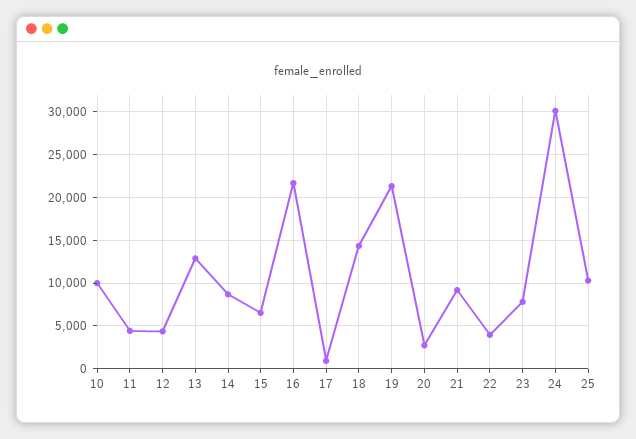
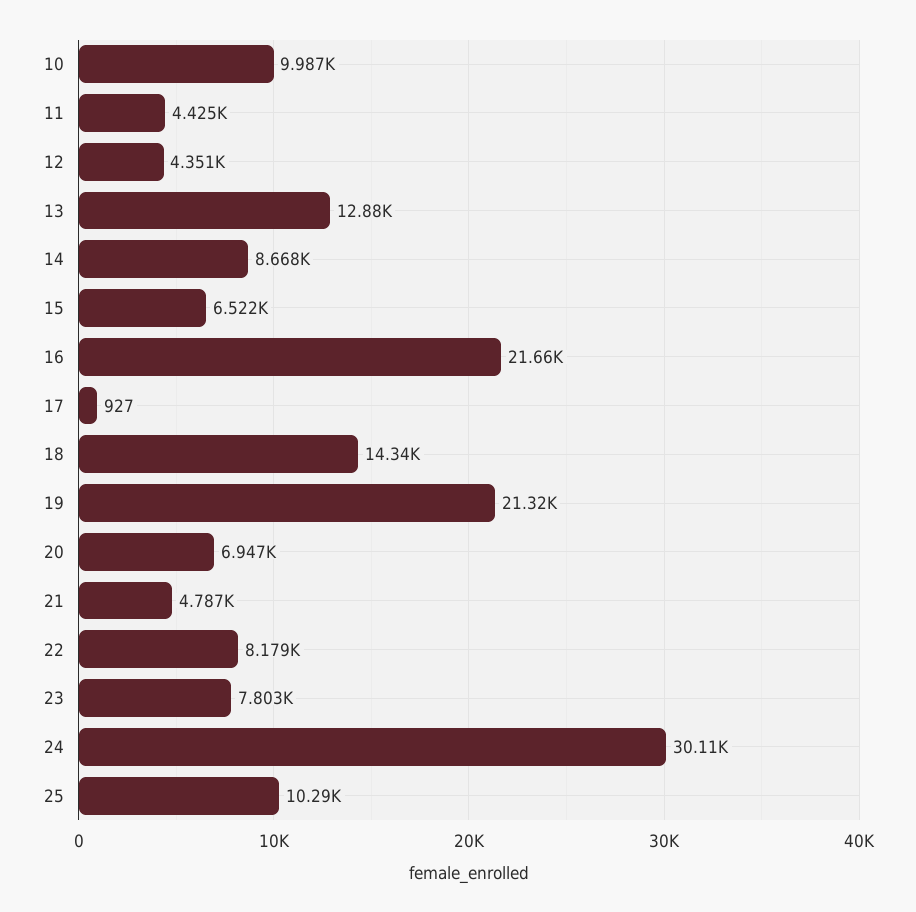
20: 3000 -> 6947
21: 9000 -> 4787
22: 4000 -> 8179

